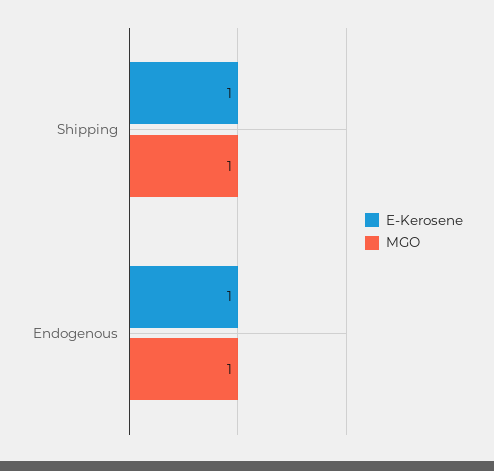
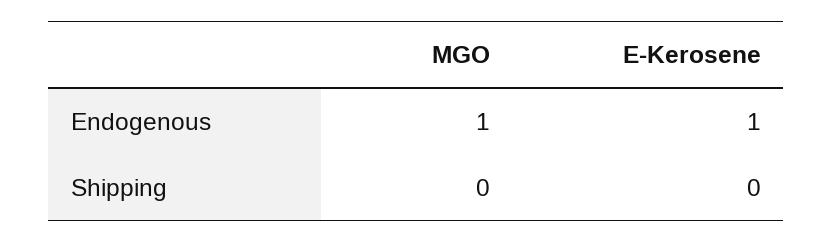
E-Kerosene, Shipping: 1 -> 0
MGO, Shipping: 1 -> 0

